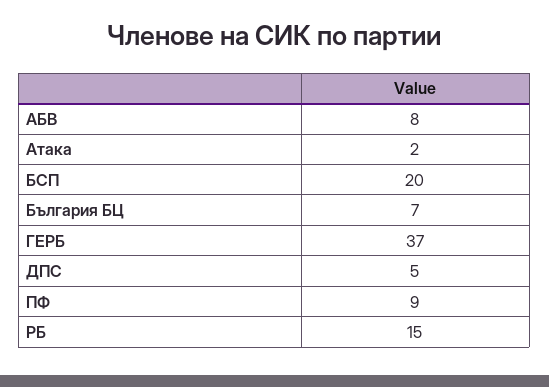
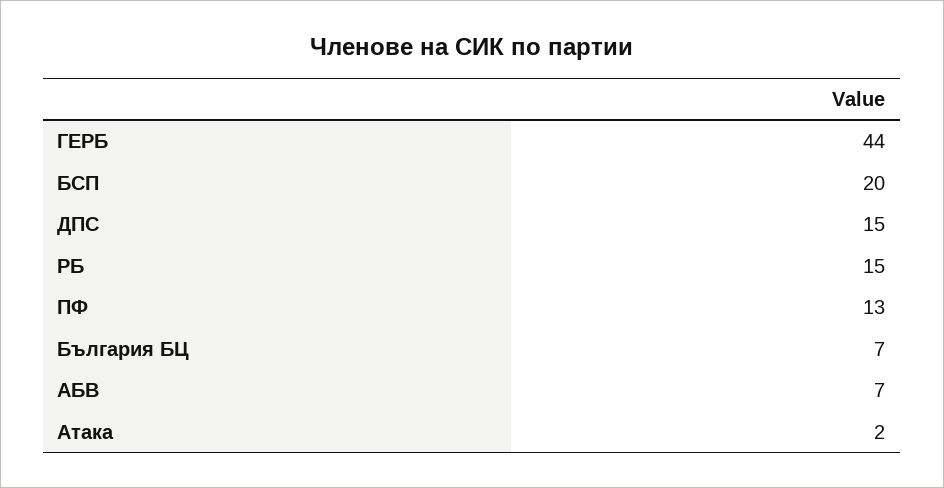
АБВ: 8 -> 7
ГЕРБ: 37 -> 44
ДПС: 5 -> 15
ПФ: 9 -> 13

